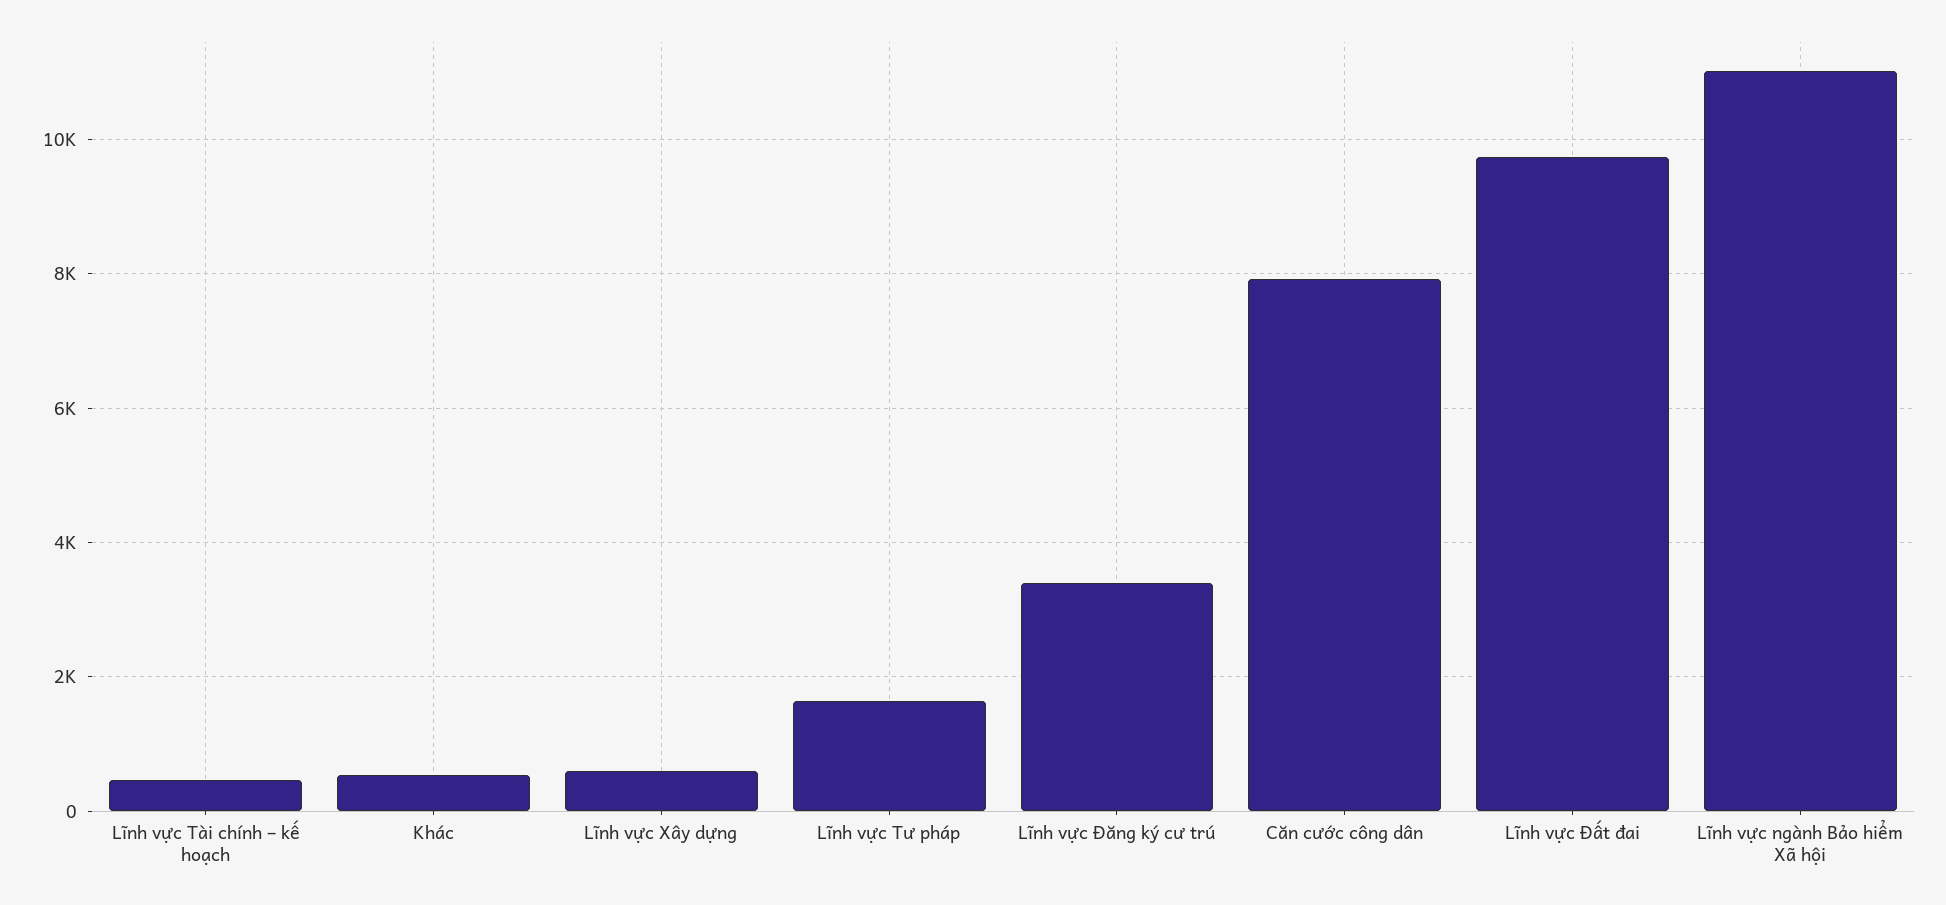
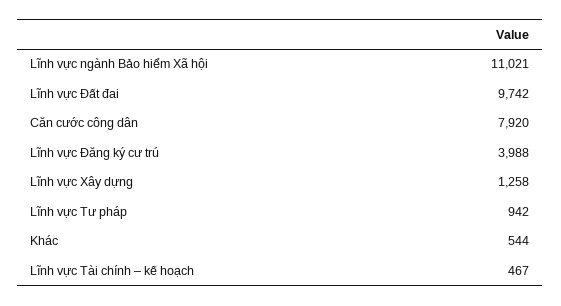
Lĩnh vực Xây dựng: 600 -> 1258
Lĩnh vực Tư pháp: 1600 -> 942
Lĩnh vực Đăng ký cư trú: 3400 -> 3988

